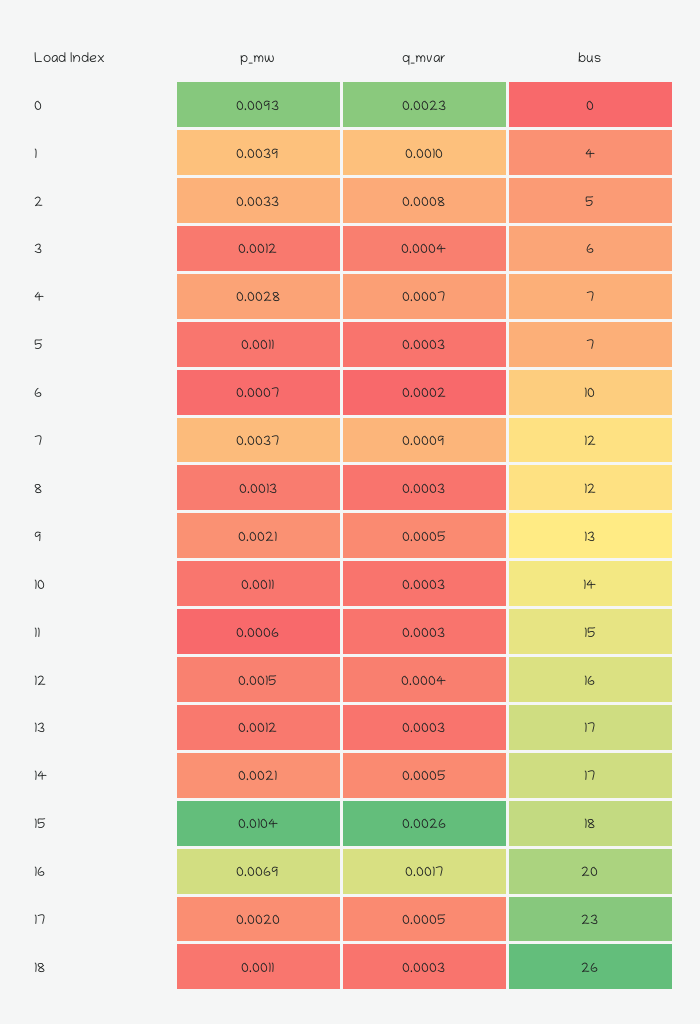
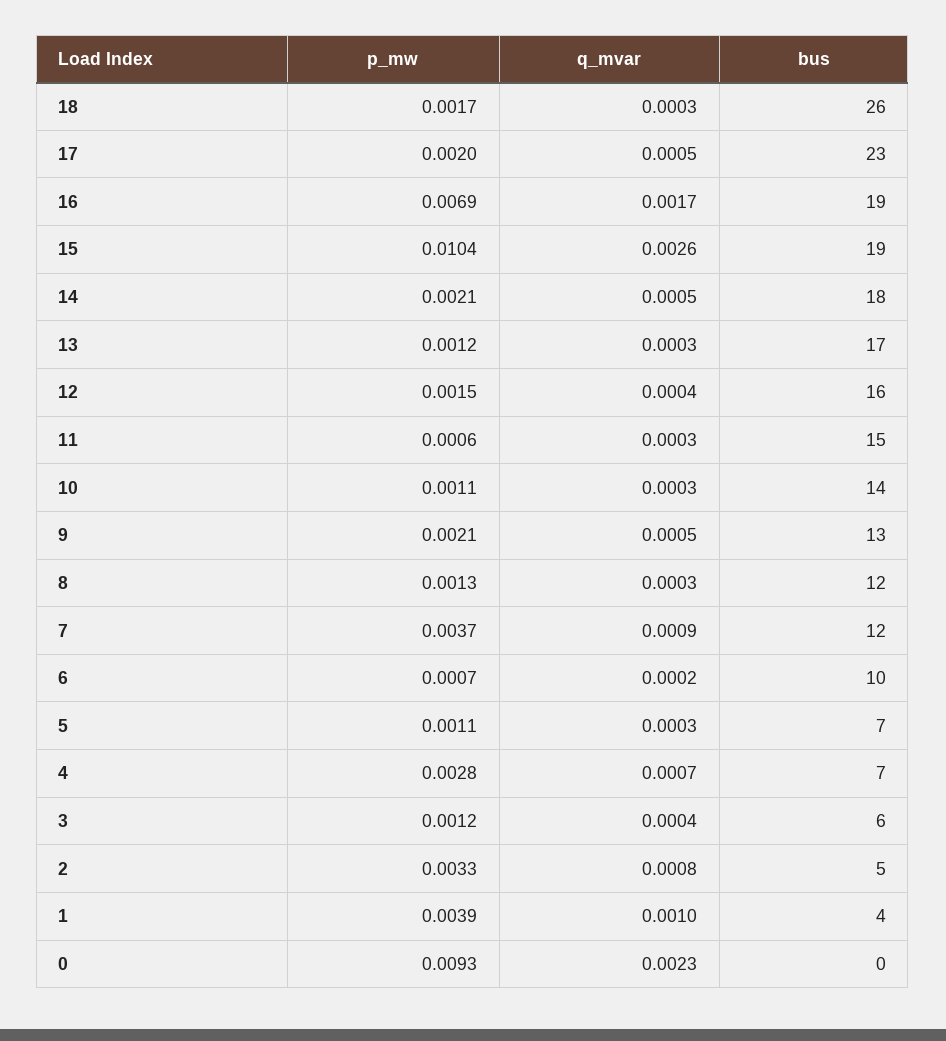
bus, 14: 17 -> 18
bus, 15: 18 -> 19
bus, 16: 20 -> 19
p_mw, 18: 0.0011 -> 0.0017

